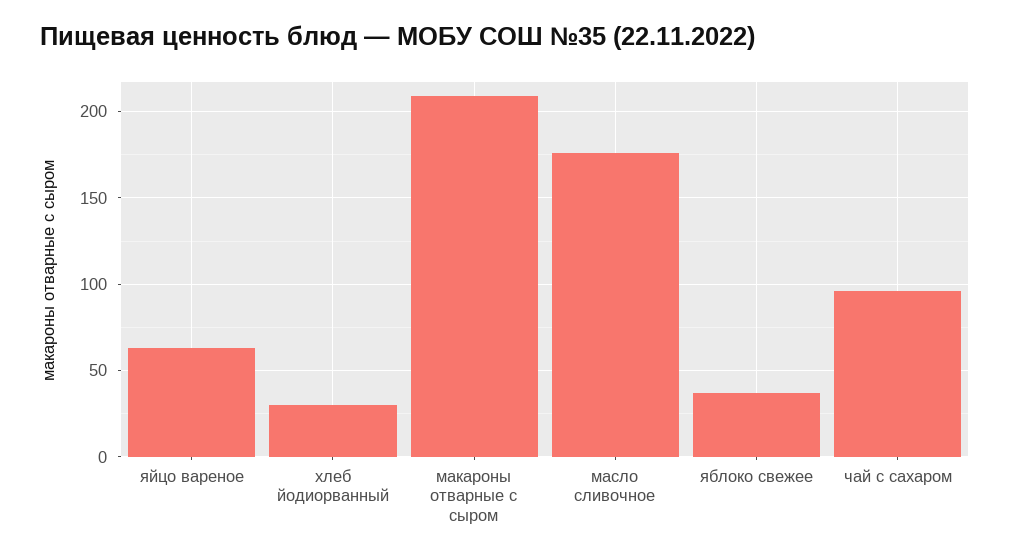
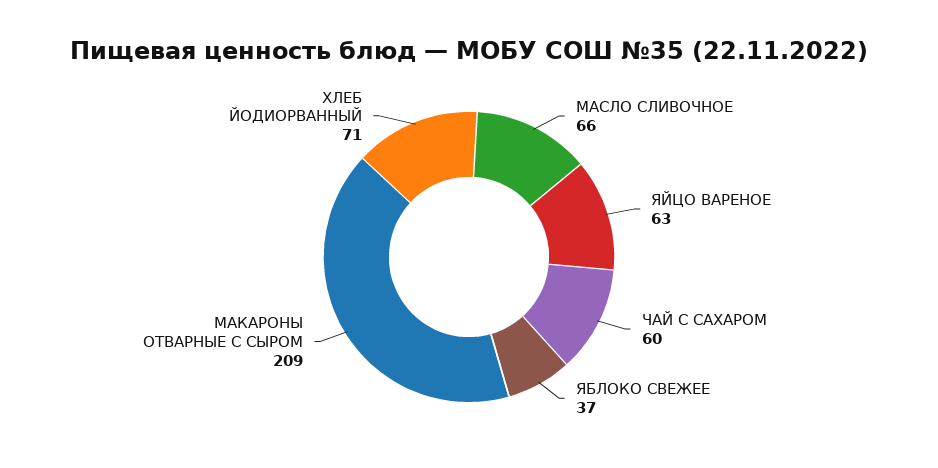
хлеб йодиорванный: 30 -> 71
масло сливочное: 175 -> 66
чай с сахаром: 95 -> 60

